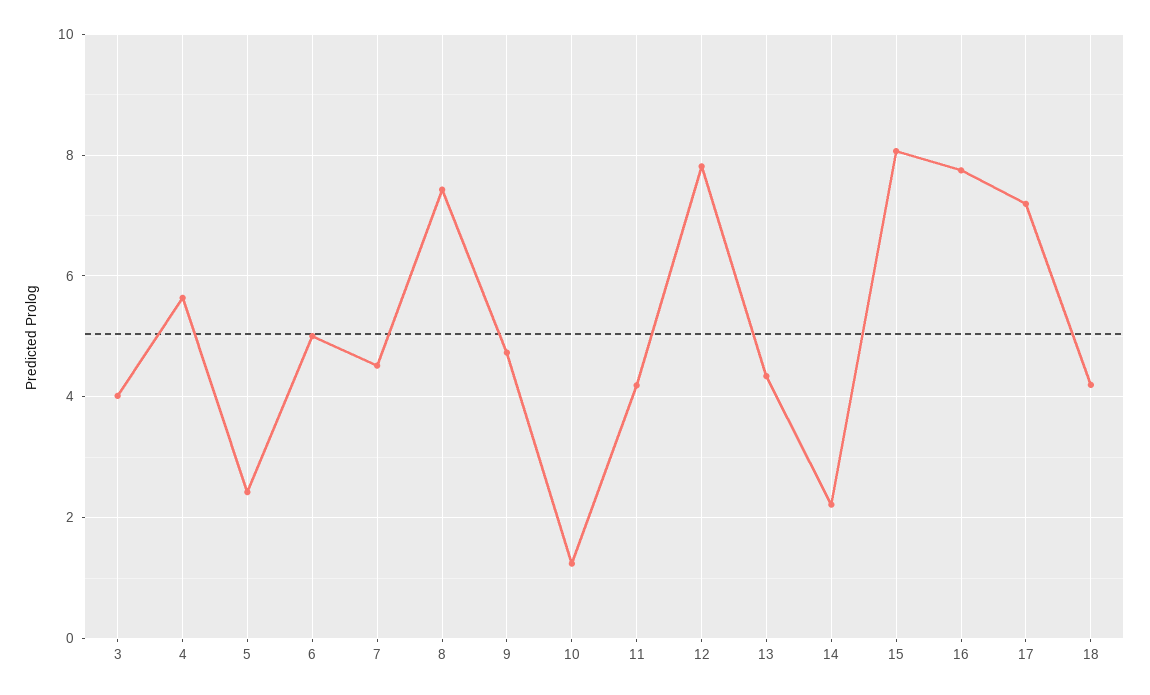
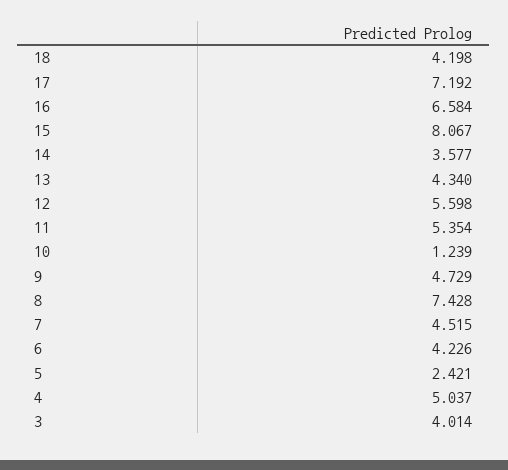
4: 5.6 -> 5.037
6: 5 -> 4.226
11: 4.2 -> 5.354
12: 7.8 -> 5.598
14: 2.2 -> 3.577
16: 7.8 -> 6.584

